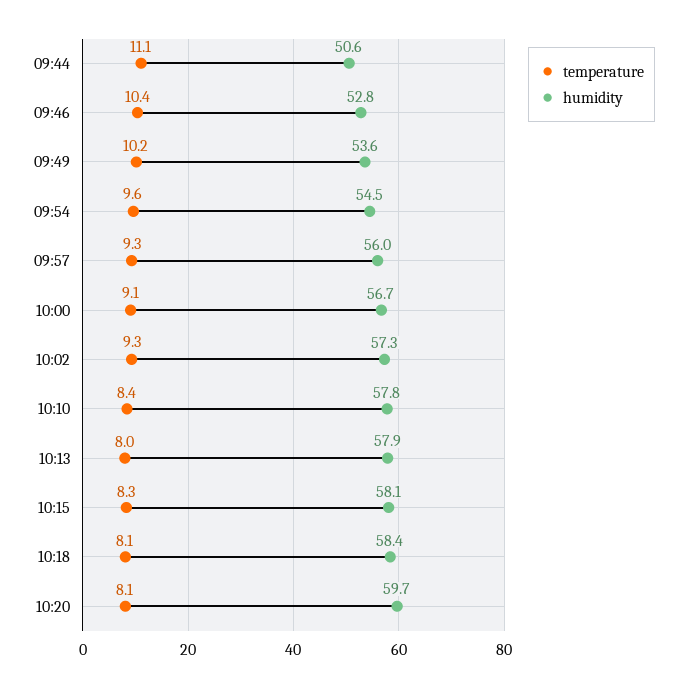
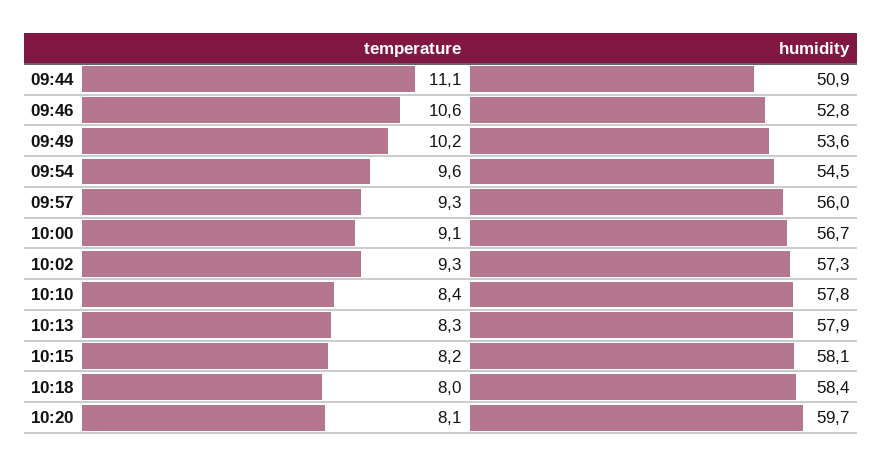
humidity, 09:44: 50.6 -> 50.9
temperature, 09:46: 10.4 -> 10.6
temperature, 10:13: 8 -> 8.3
temperature, 10:15: 8.3 -> 8.2
temperature, 10:18: 8.1 -> 8

